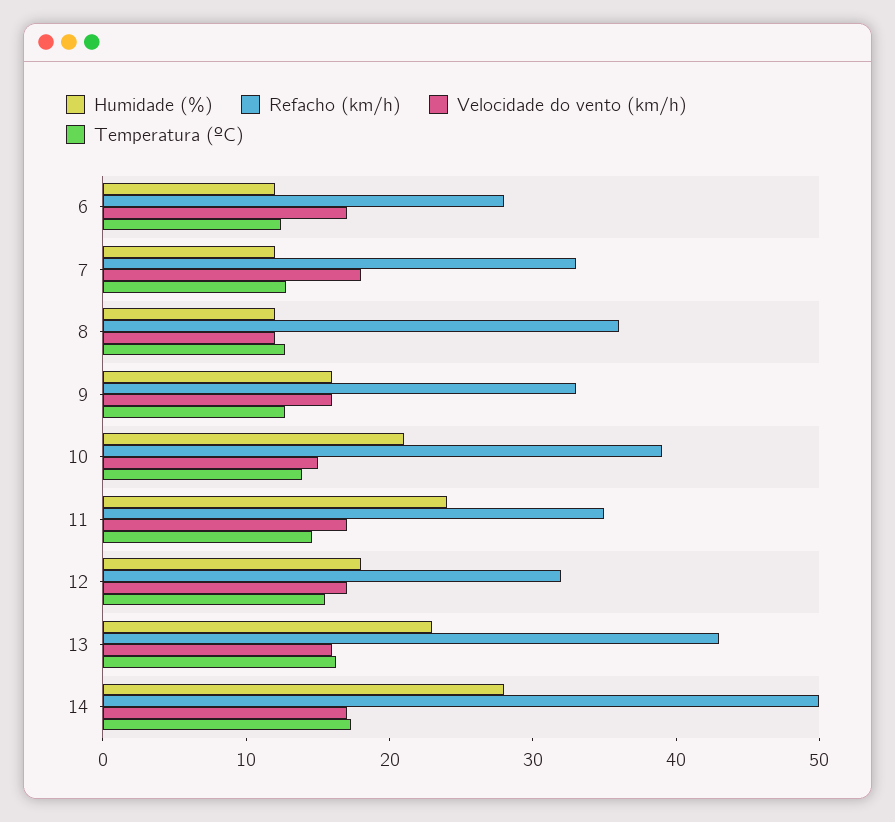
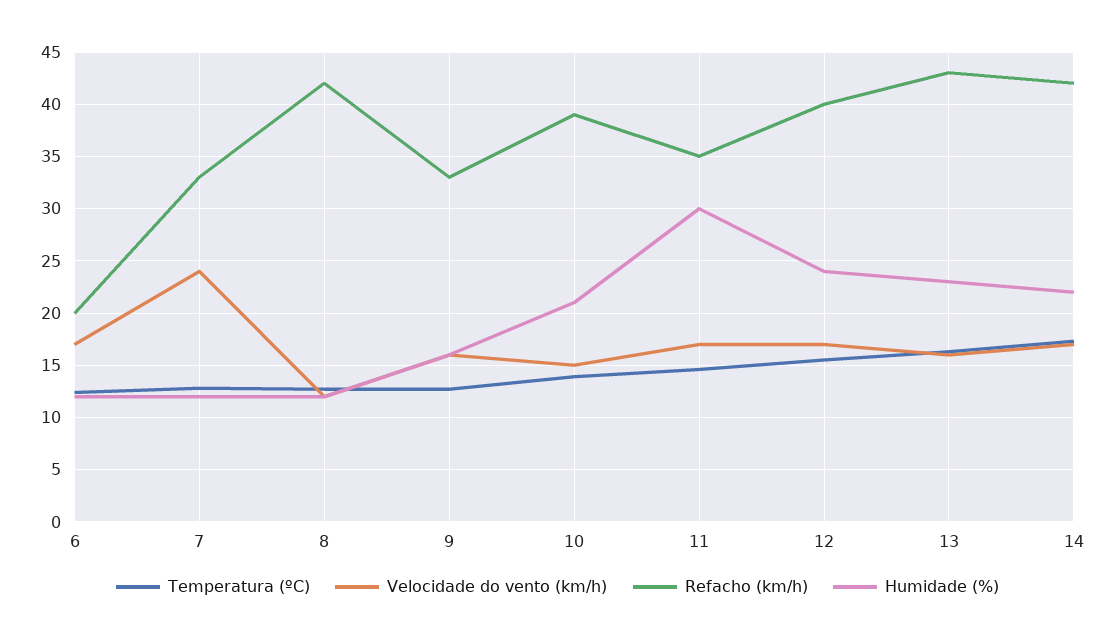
Refacho (km/h), 6: 28 -> 20
Velocidade do vento (km/h), 7: 18 -> 24
Refacho (km/h), 8: 36 -> 42
Humidade (%), 11: 24 -> 30
Humidade (%), 12: 18 -> 24
Refacho (km/h), 12: 32 -> 40
Humidade (%), 14: 28 -> 22
Refacho (km/h), 14: 50 -> 42

